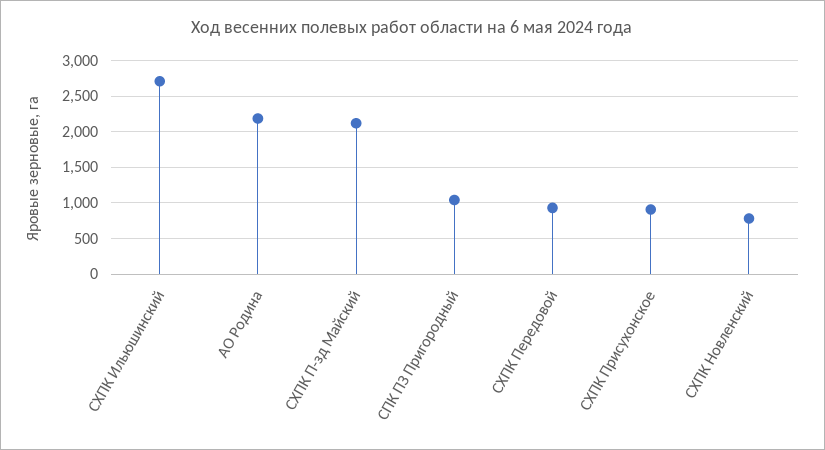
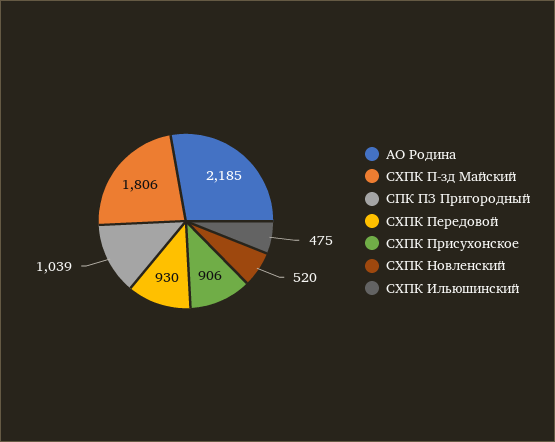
СХПК Ильюшинский: 2700 -> 475
СХПК П-зд Майский: 2100 -> 1806
СХПК Новленский: 800 -> 520

